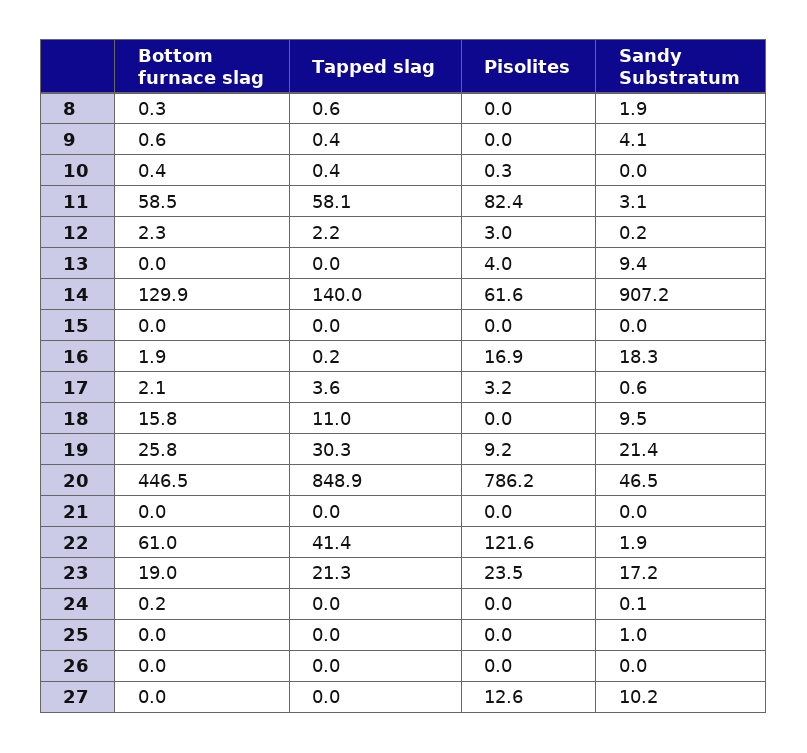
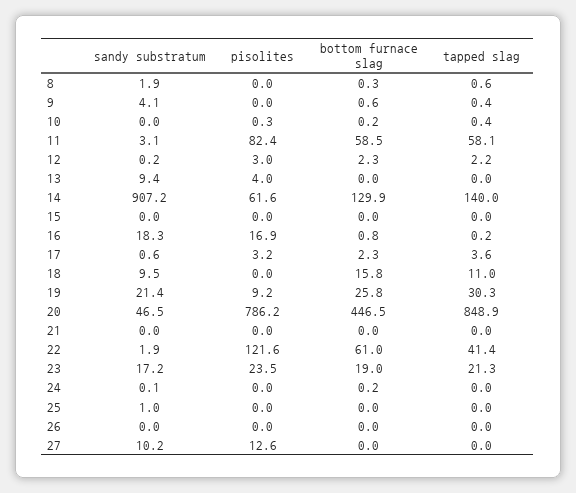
Bottom furnace slag, 10: 0.4 -> 0.2
Bottom furnace slag, 16: 1.9 -> 0.8
Bottom furnace slag, 17: 2.1 -> 2.3

